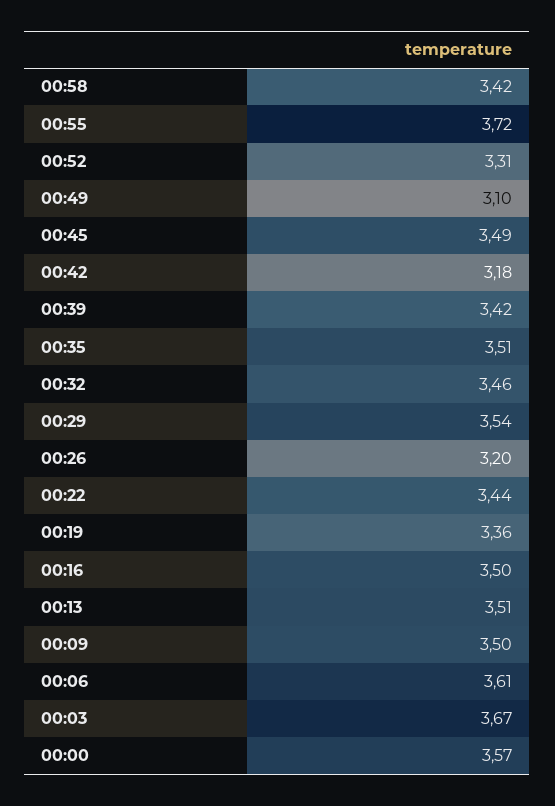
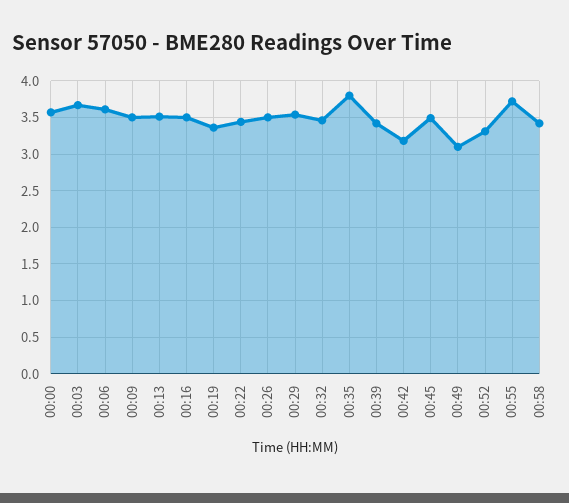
00:35: 3.51 -> 3.8
00:26: 3.2 -> 3.5

